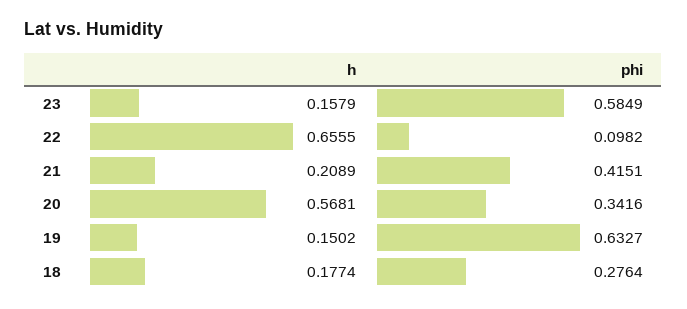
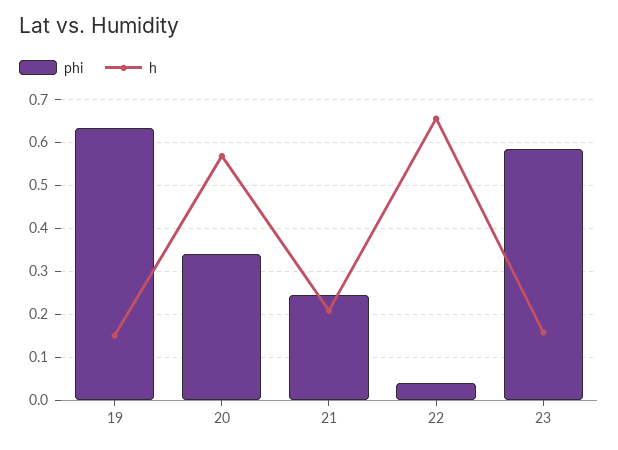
phi, 22: 0.0982 -> 0.04
phi, 21: 0.4151 -> 0.24
h, 18: 0.1774 -> none
phi, 18: 0.2764 -> none

